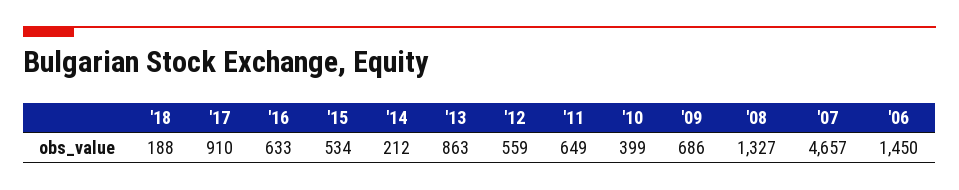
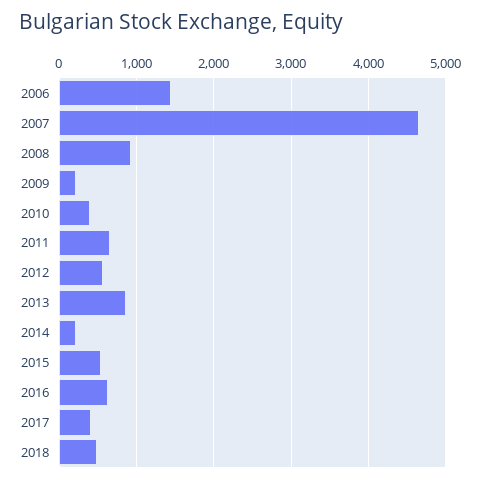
'18: 188 -> 500
'17: 910 -> 400
'09: 686 -> 200
'08: 1327 -> 900

